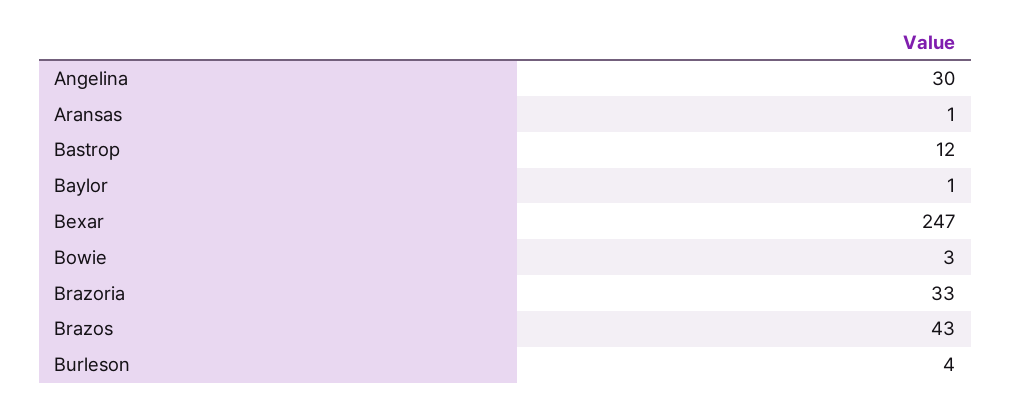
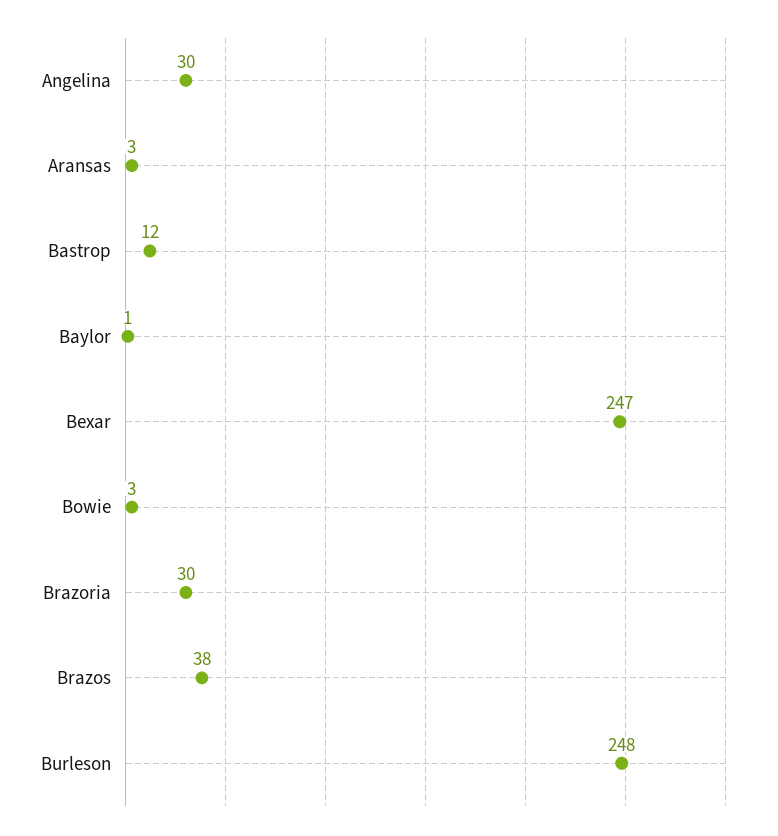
Aransas: 1 -> 3
Brazoria: 33 -> 30
Brazos: 43 -> 38
Burleson: 4 -> 248

